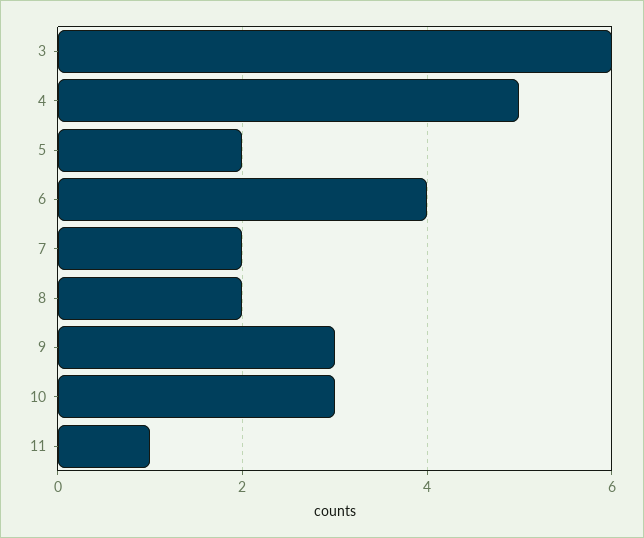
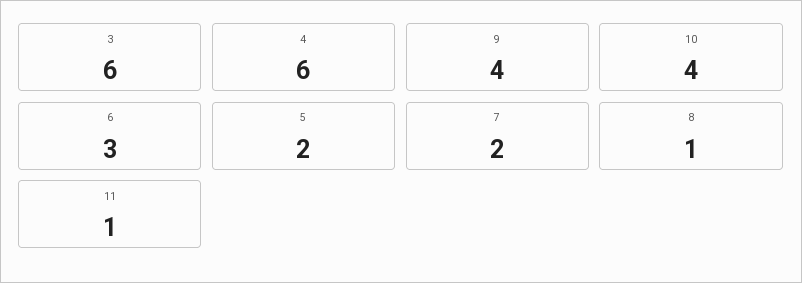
4: 5 -> 6
6: 4 -> 3
8: 2 -> 1
9: 3 -> 4
10: 3 -> 4

